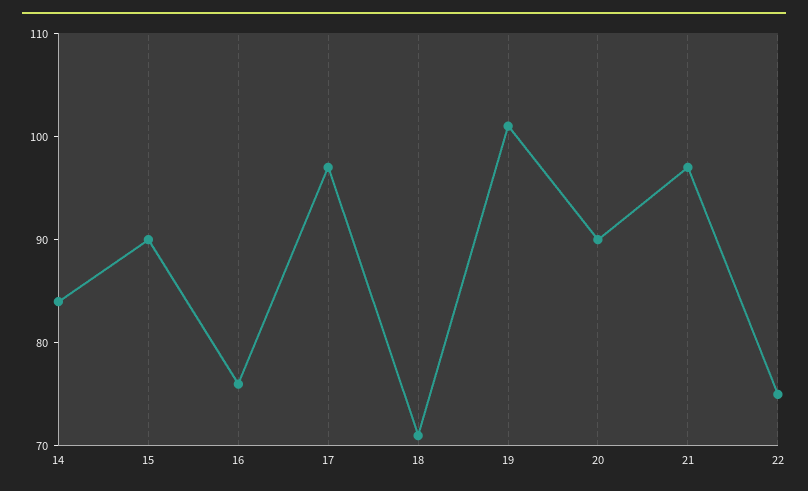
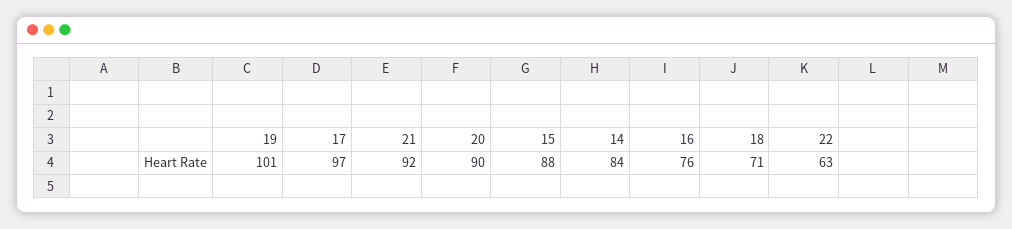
15: 90 -> 88
21: 97 -> 92
22: 75 -> 63

